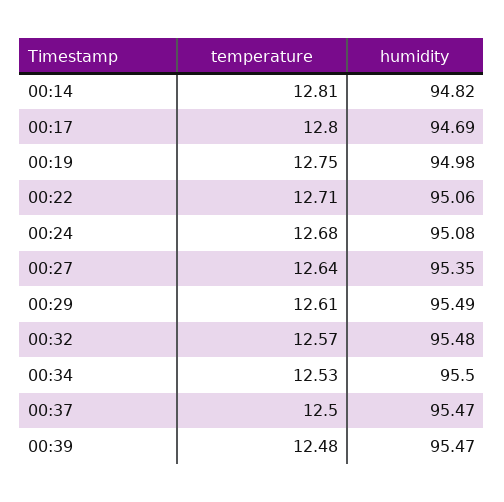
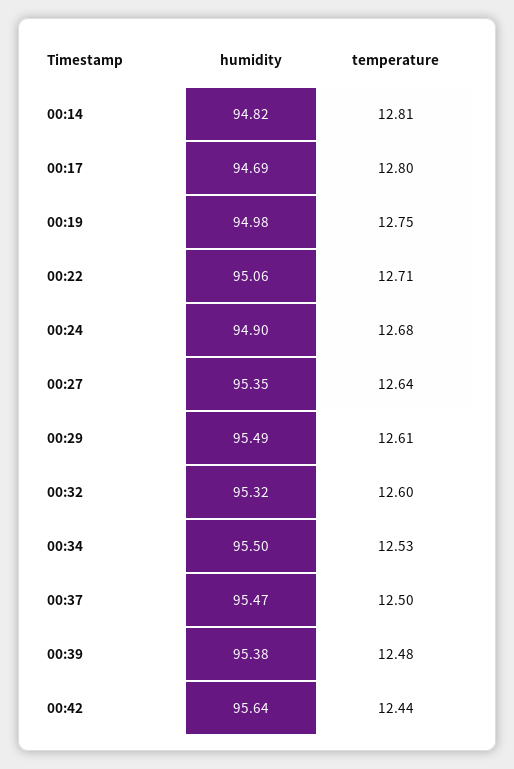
humidity, 00:24: 95.08 -> 94.9
temperature, 00:32: 12.57 -> 12.6
humidity, 00:32: 95.48 -> 95.32
humidity, 00:39: 95.47 -> 95.38
humidity, 00:42: none -> 95.64
temperature, 00:42: none -> 12.44

